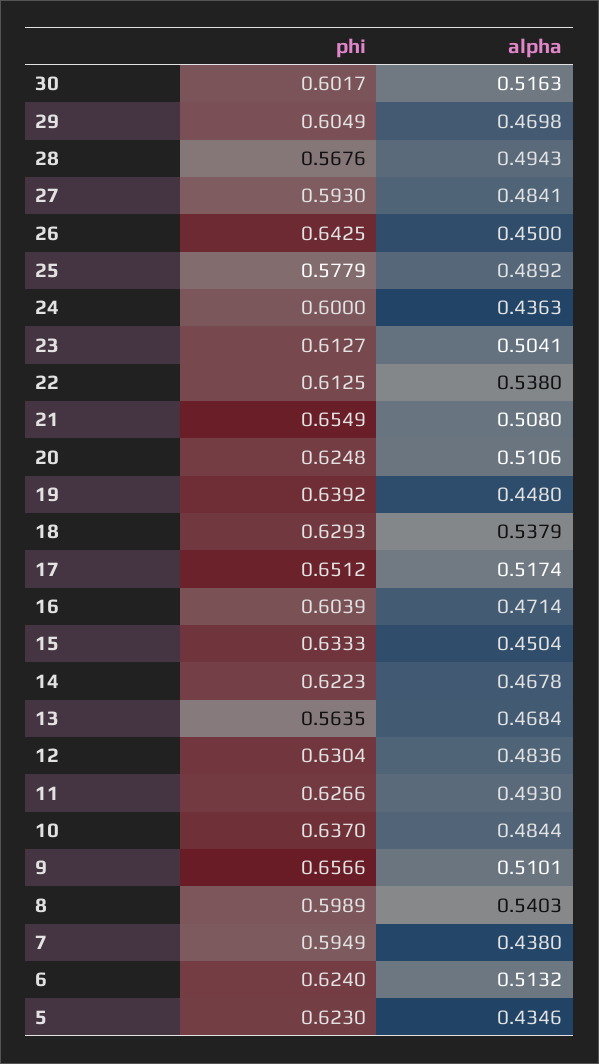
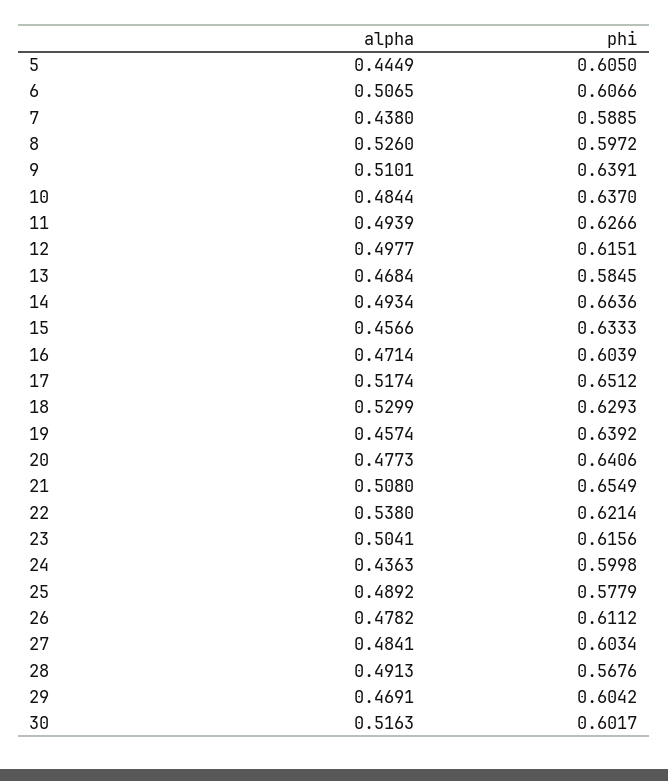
phi, 29: 0.6049 -> 0.6042
alpha, 29: 0.4698 -> 0.4691
alpha, 28: 0.4943 -> 0.4913
phi, 27: 0.593 -> 0.6034
phi, 26: 0.6425 -> 0.6112
alpha, 26: 0.45 -> 0.4782
phi, 24: 0.6 -> 0.5998
phi, 23: 0.6127 -> 0.6156
phi, 22: 0.6125 -> 0.6214
phi, 20: 0.6248 -> 0.6406
alpha, 20: 0.5106 -> 0.4773
alpha, 19: 0.448 -> 0.4574
alpha, 18: 0.5379 -> 0.5299
alpha, 15: 0.4504 -> 0.4566
phi, 14: 0.6223 -> 0.6636
alpha, 14: 0.4678 -> 0.4934
phi, 13: 0.5635 -> 0.5845
phi, 12: 0.6304 -> 0.6151
alpha, 12: 0.4836 -> 0.4977
alpha, 11: 0.493 -> 0.4939
phi, 9: 0.6566 -> 0.6391
phi, 8: 0.5989 -> 0.5972
alpha, 8: 0.5403 -> 0.526
phi, 7: 0.5949 -> 0.5885
phi, 6: 0.624 -> 0.6066
alpha, 6: 0.5132 -> 0.5065
phi, 5: 0.623 -> 0.605
alpha, 5: 0.4346 -> 0.4449

